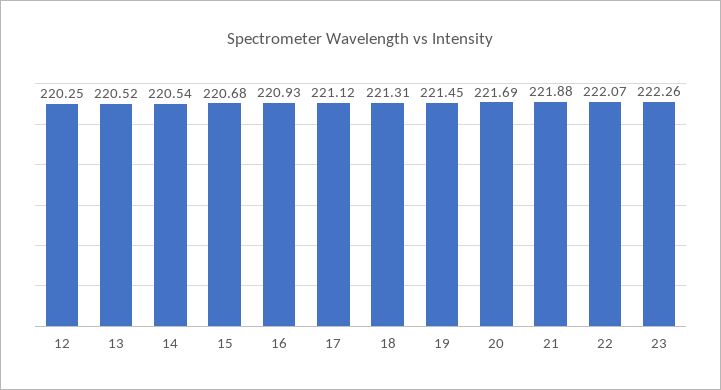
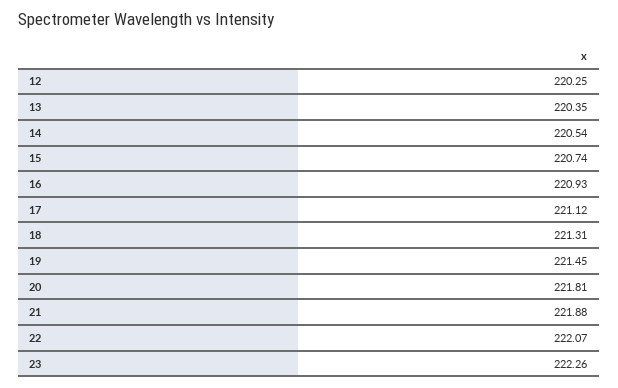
13: 220.52 -> 220.35
15: 220.68 -> 220.74
20: 221.69 -> 221.81

